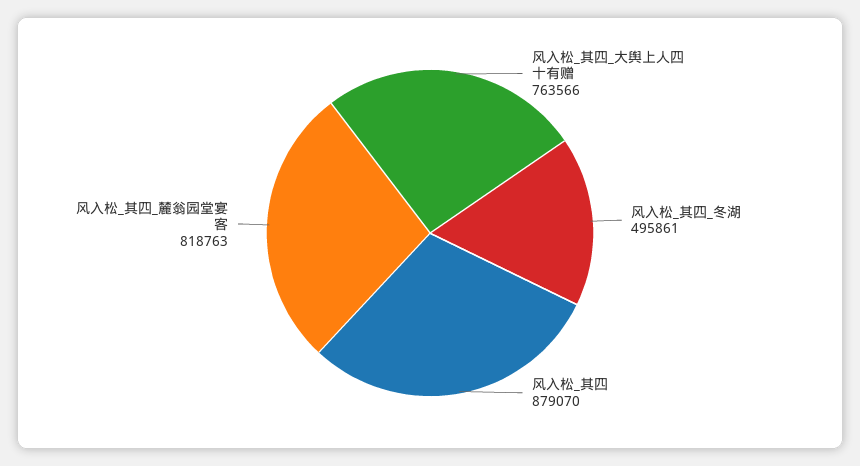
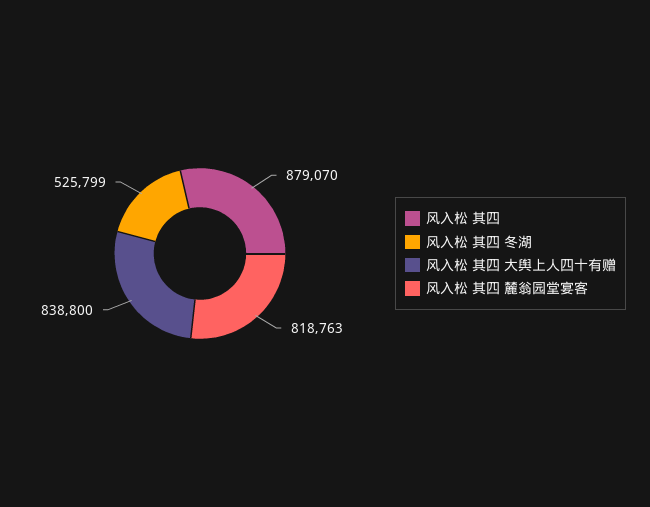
风入松_其四_大舆上人四十有赠: 763566 -> 838800
风入松_其四_冬湖: 495861 -> 525799

